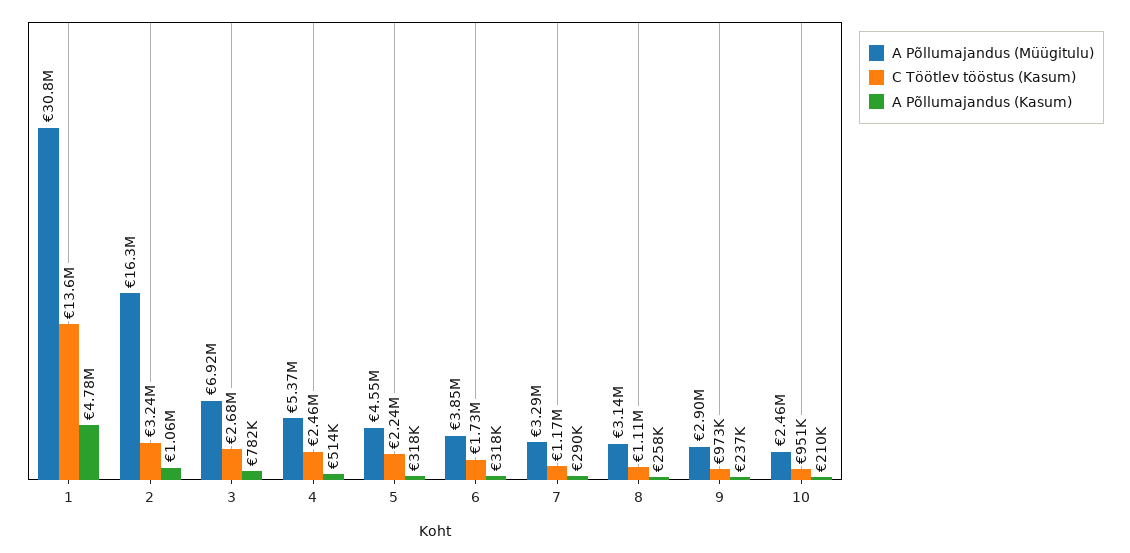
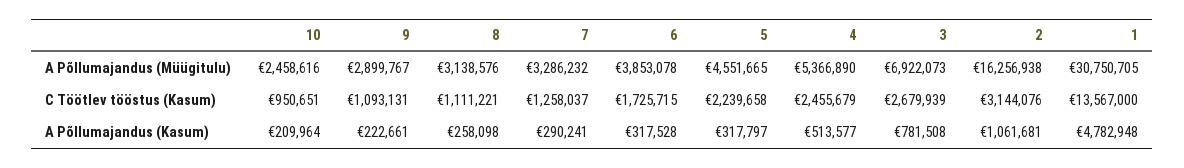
C Töötlev tööstus (Kasum), 2: 3240000 -> 3144076
C Töötlev tööstus (Kasum), 7: 1170000 -> 1258037
C Töötlev tööstus (Kasum), 9: 973000 -> 1093131
A Põllumajandus (Kasum), 9: 237000 -> 222661

